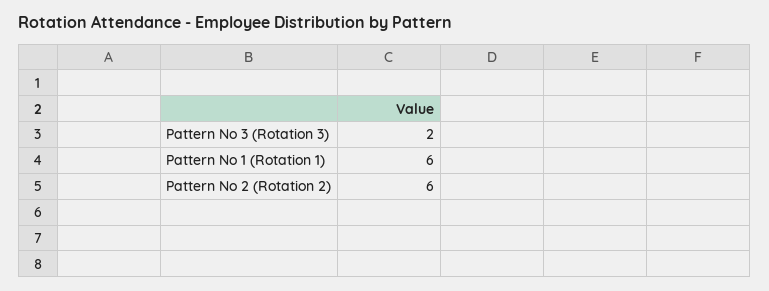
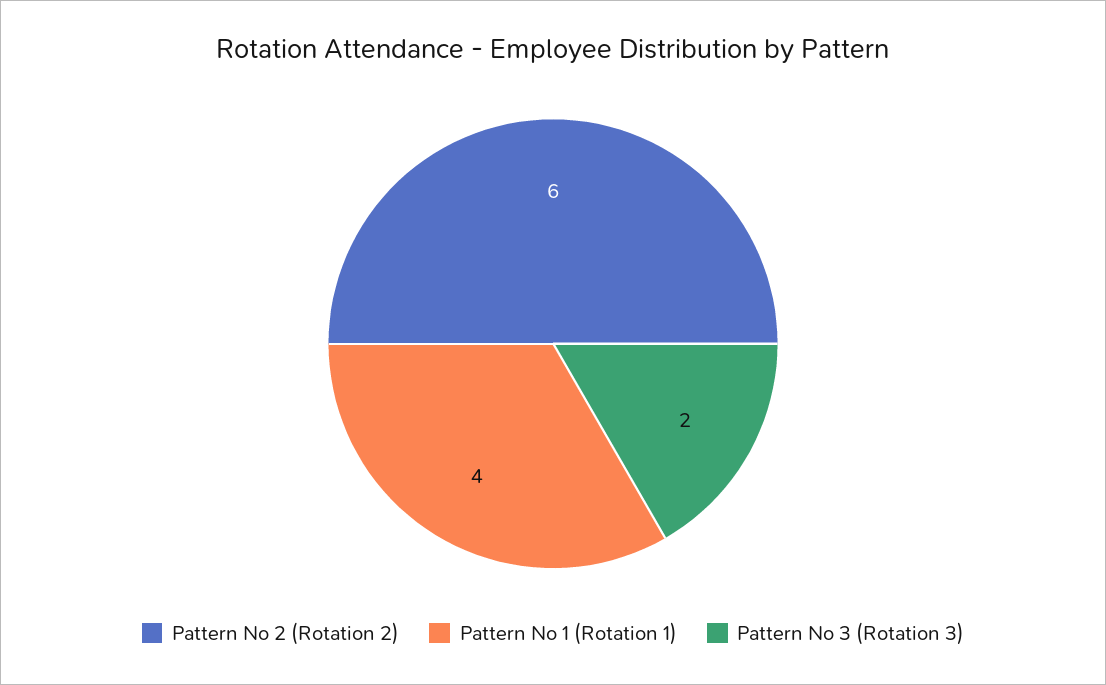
Pattern No 1 (Rotation 1): 6 -> 4

